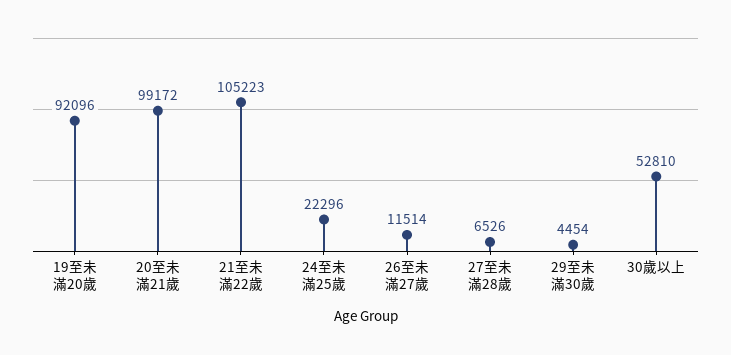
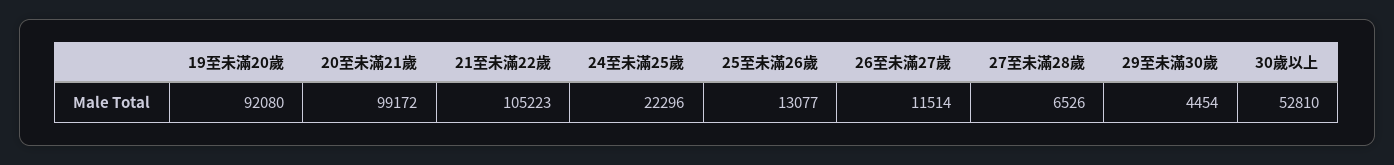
19至未滿20歲: 92096 -> 92080
25至未滿26歲: none -> 13077

